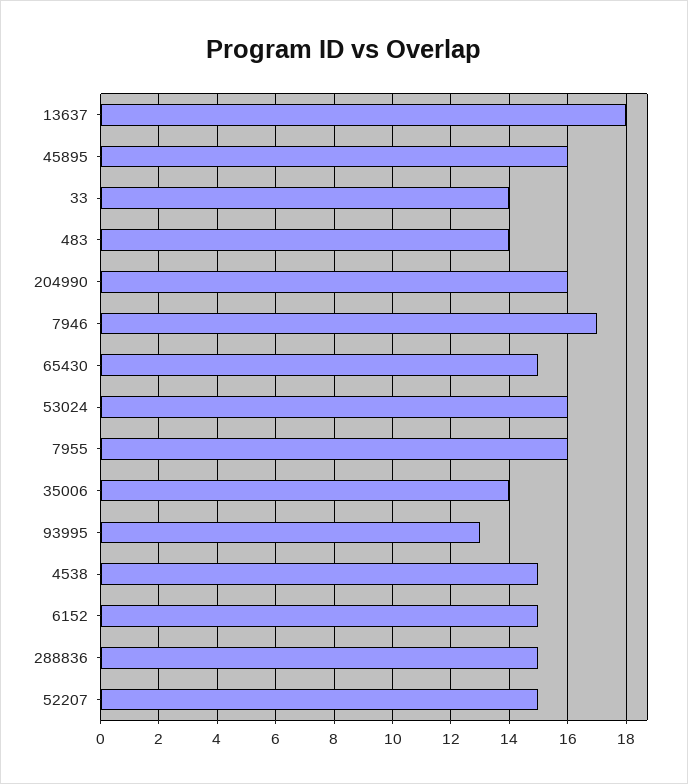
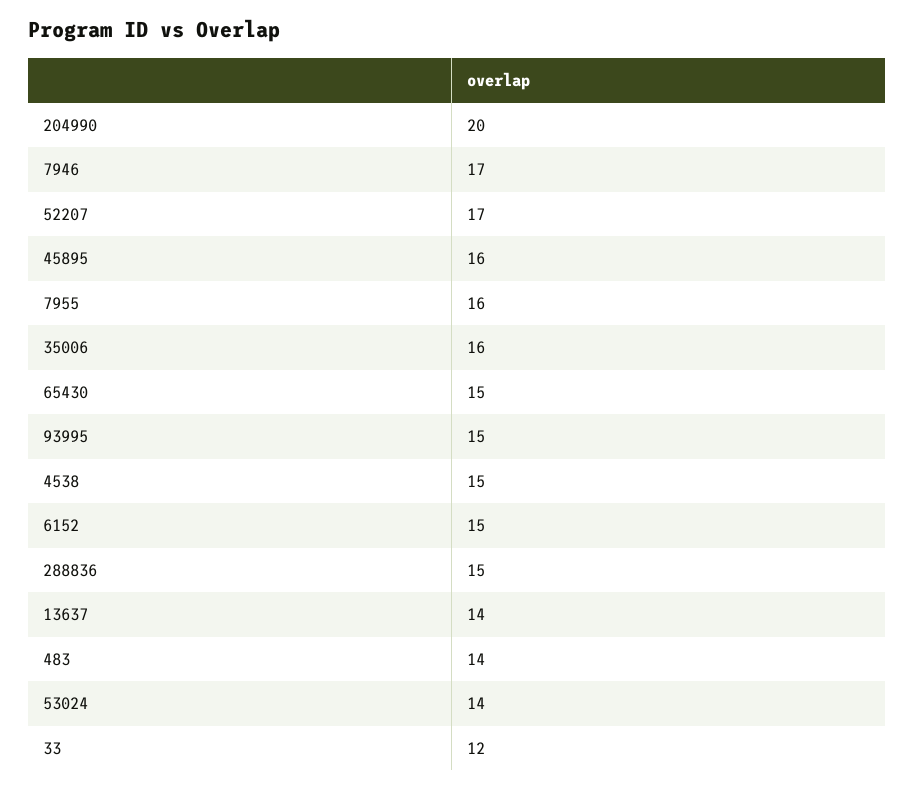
13637: 18 -> 14
33: 14 -> 12
204990: 16 -> 20
53024: 16 -> 14
35006: 14 -> 16
93995: 13 -> 15
52207: 15 -> 17

